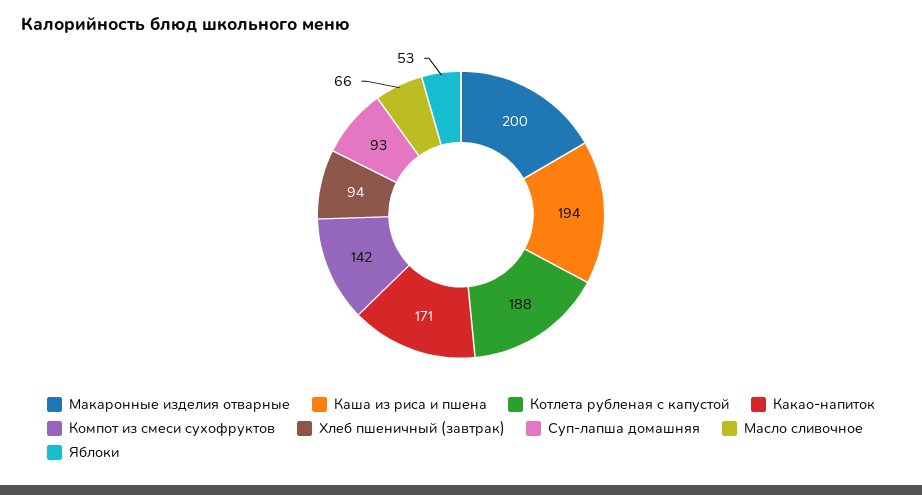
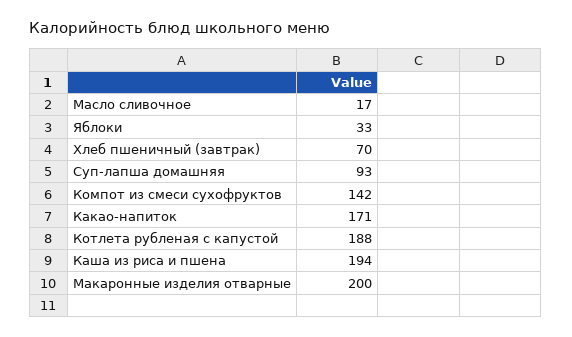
Хлеб пшеничный (завтрак): 94 -> 70
Масло сливочное: 66 -> 17
Яблоки: 53 -> 33

